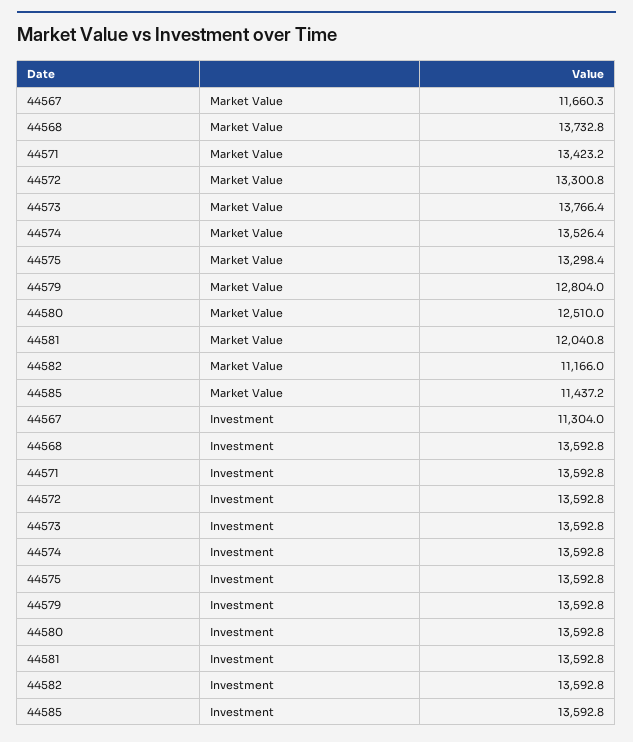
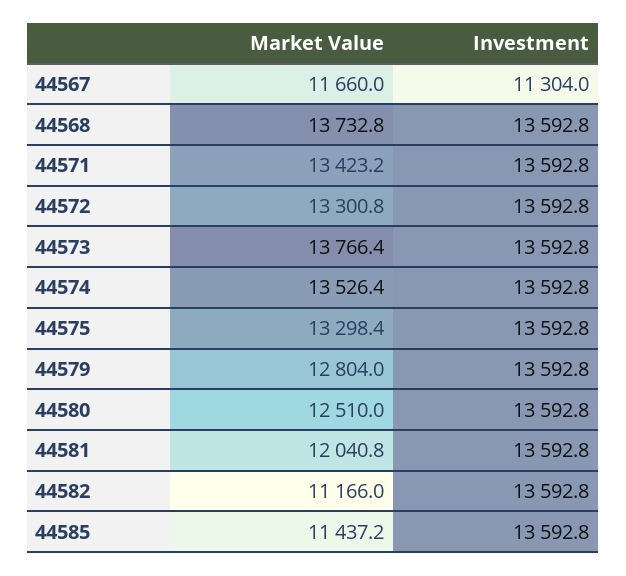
44567, Market Value: 11660.3 -> 11660

